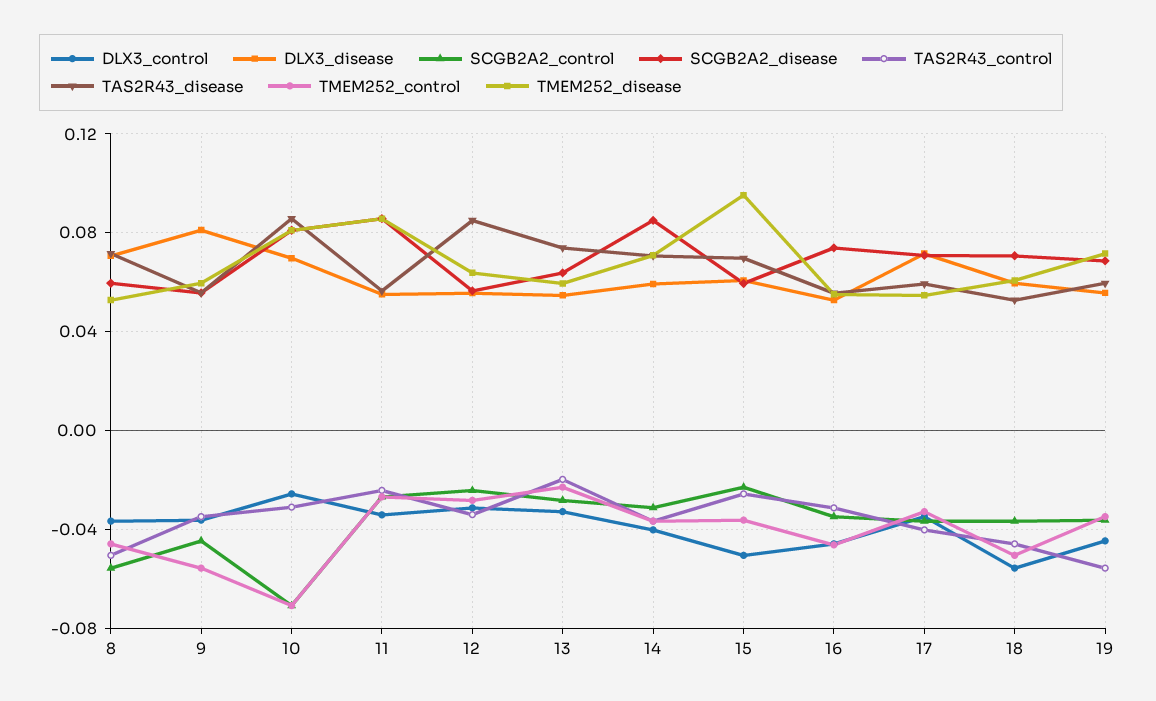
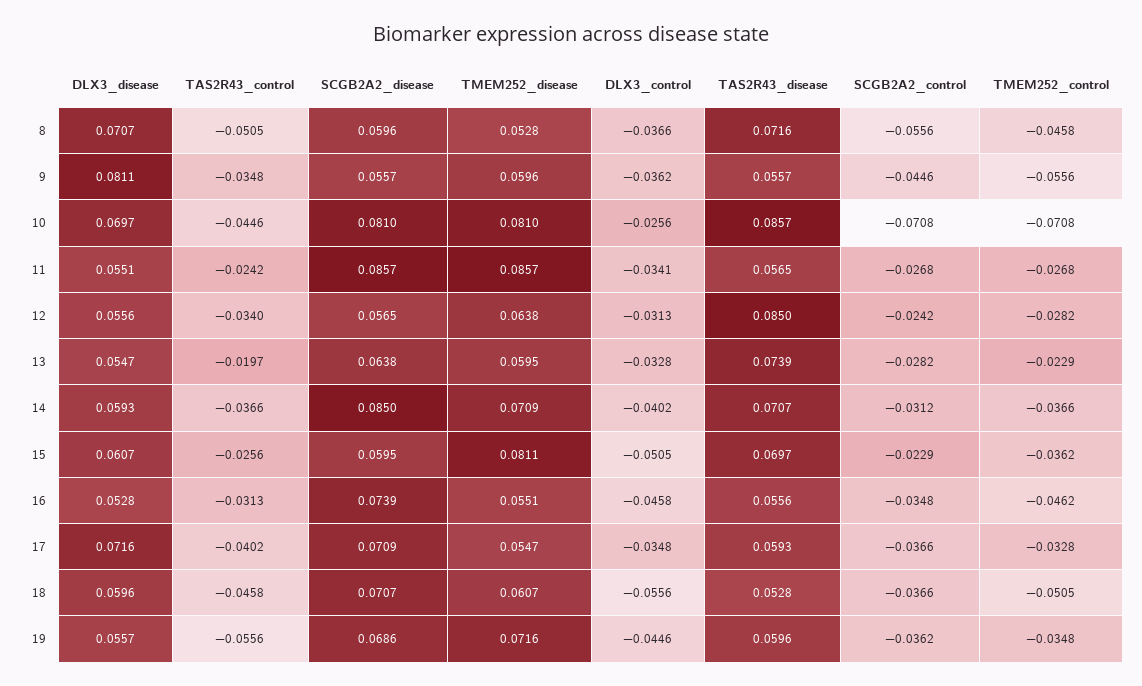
TAS2R43_control, 10: -0.03 -> -0.0446
TMEM252_disease, 15: 0.095 -> 0.0811

